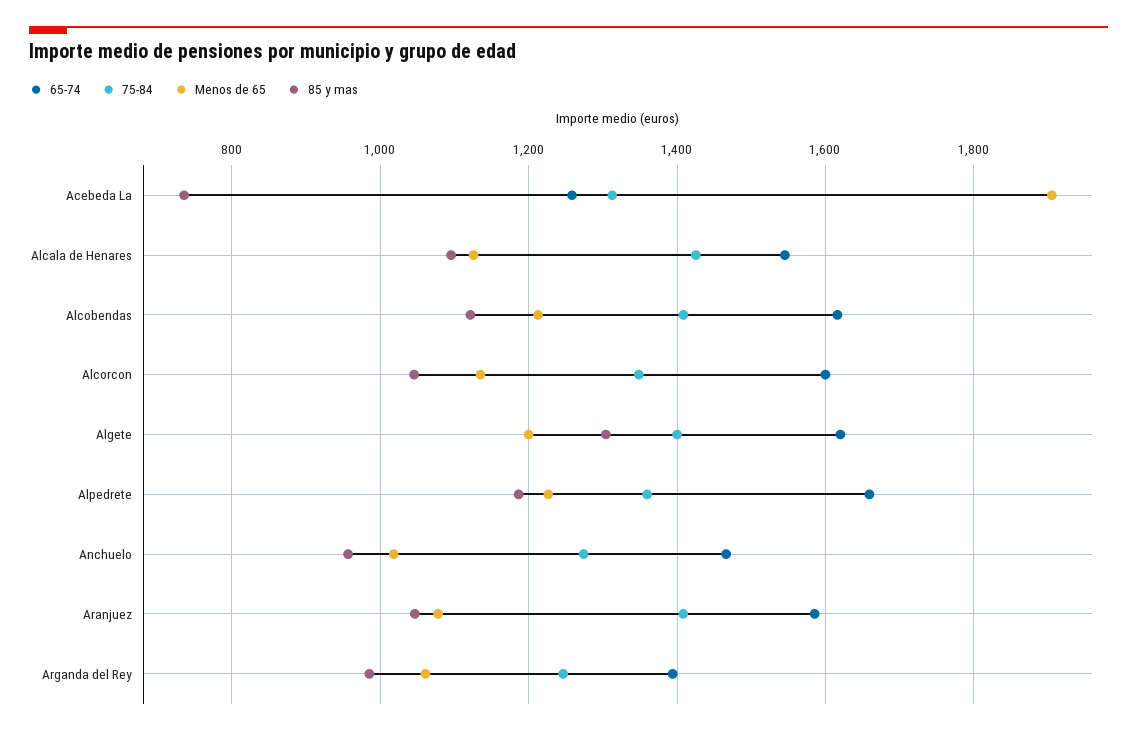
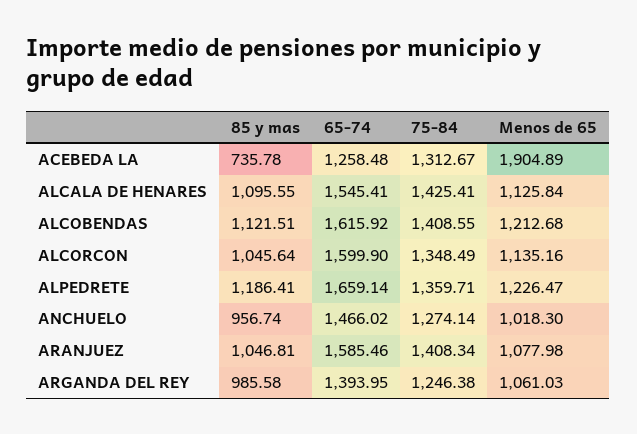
65-74, Algete: 1620 -> none
75-84, Algete: 1400 -> none
Menos de 65, Algete: 1200 -> none
85 y mas, Algete: 1300 -> none

